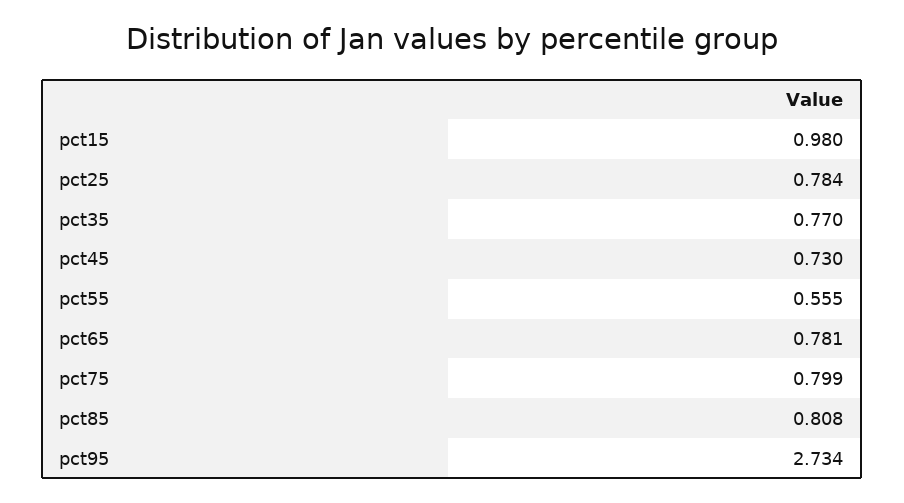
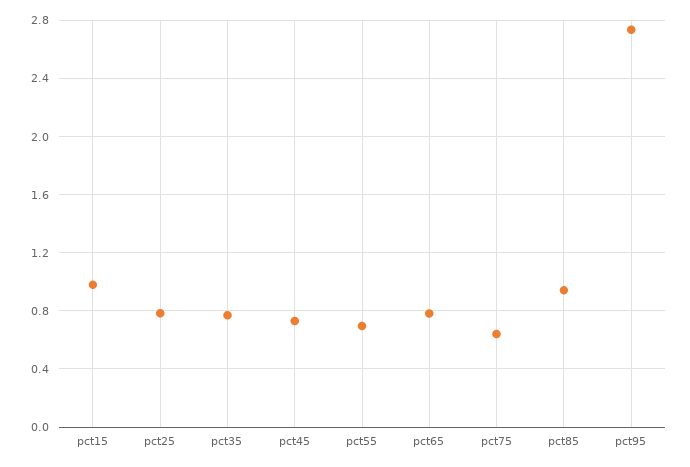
pct55: 0.555 -> 0.7
pct75: 0.799 -> 0.65
pct85: 0.808 -> 0.95

